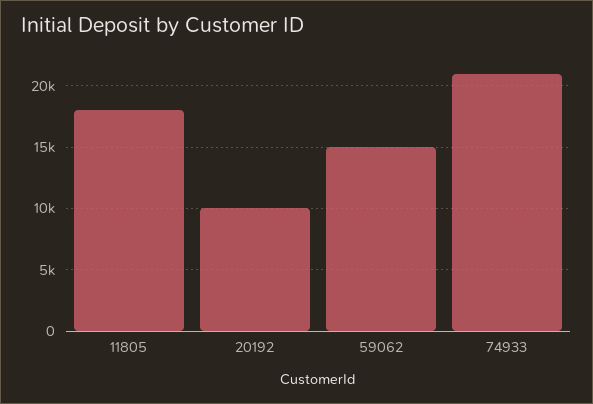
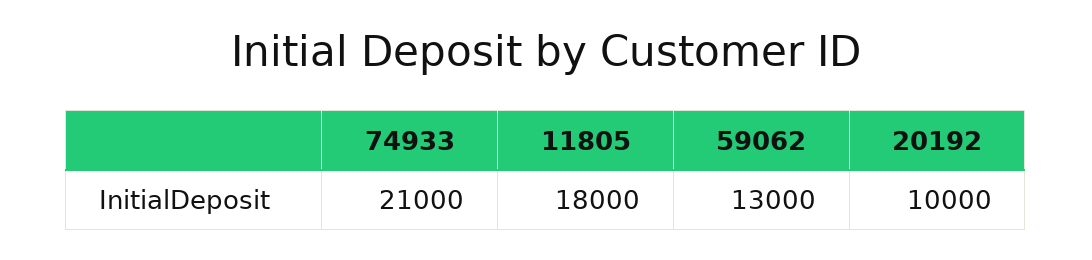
59062: 15000 -> 13000

